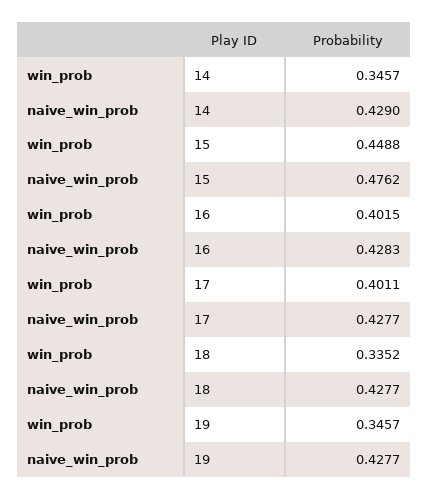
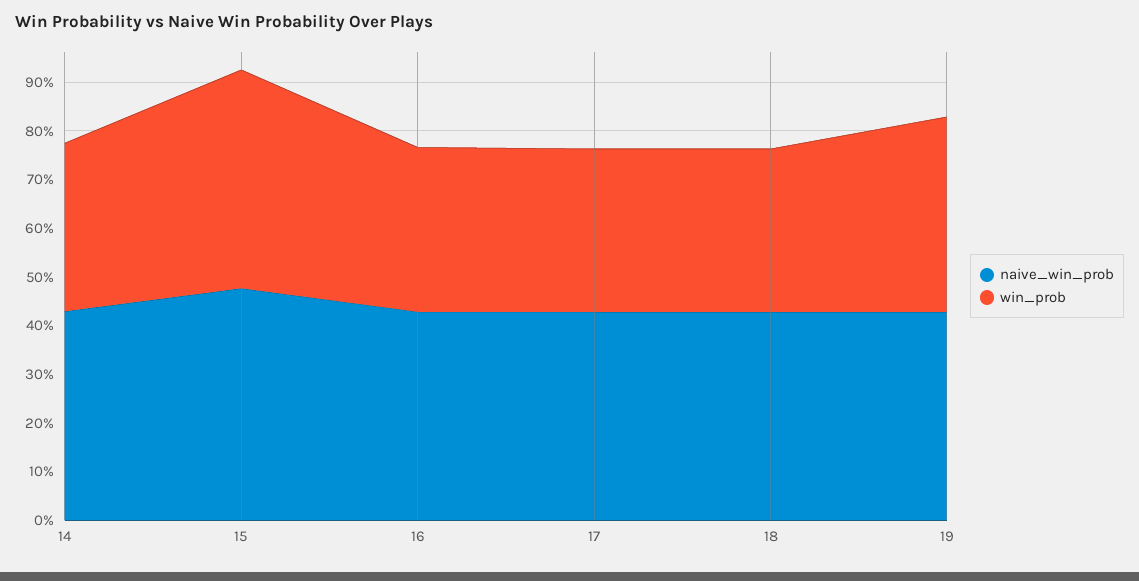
win_prob, 16: 0.4015 -> 0.34
win_prob, 17: 0.4011 -> 0.34
win_prob, 19: 0.3457 -> 0.4

